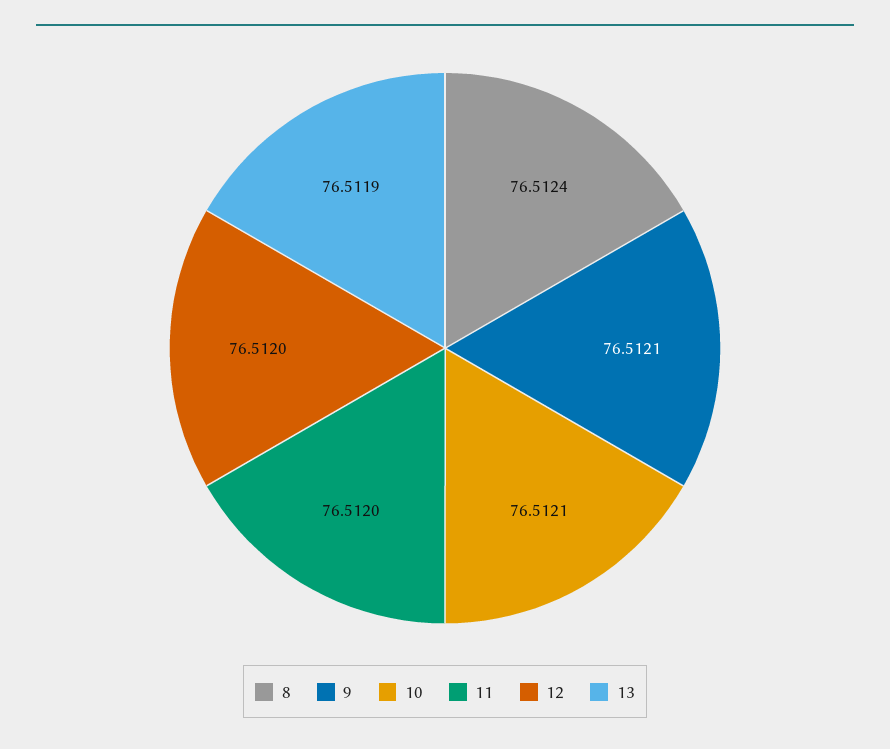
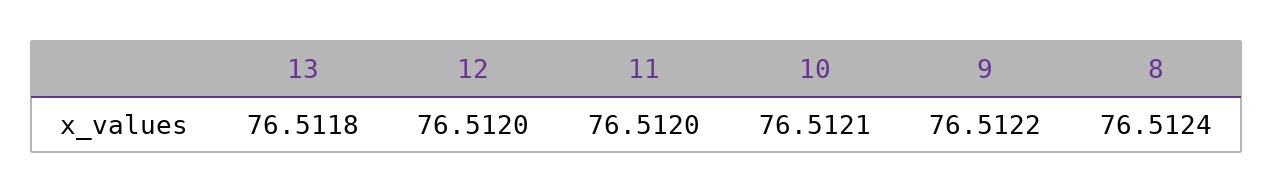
9: 76.5121 -> 76.5122
13: 76.5119 -> 76.5118

